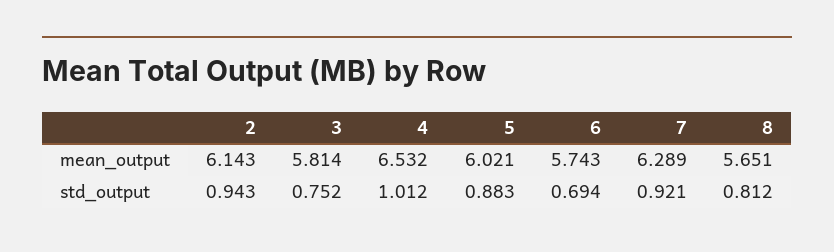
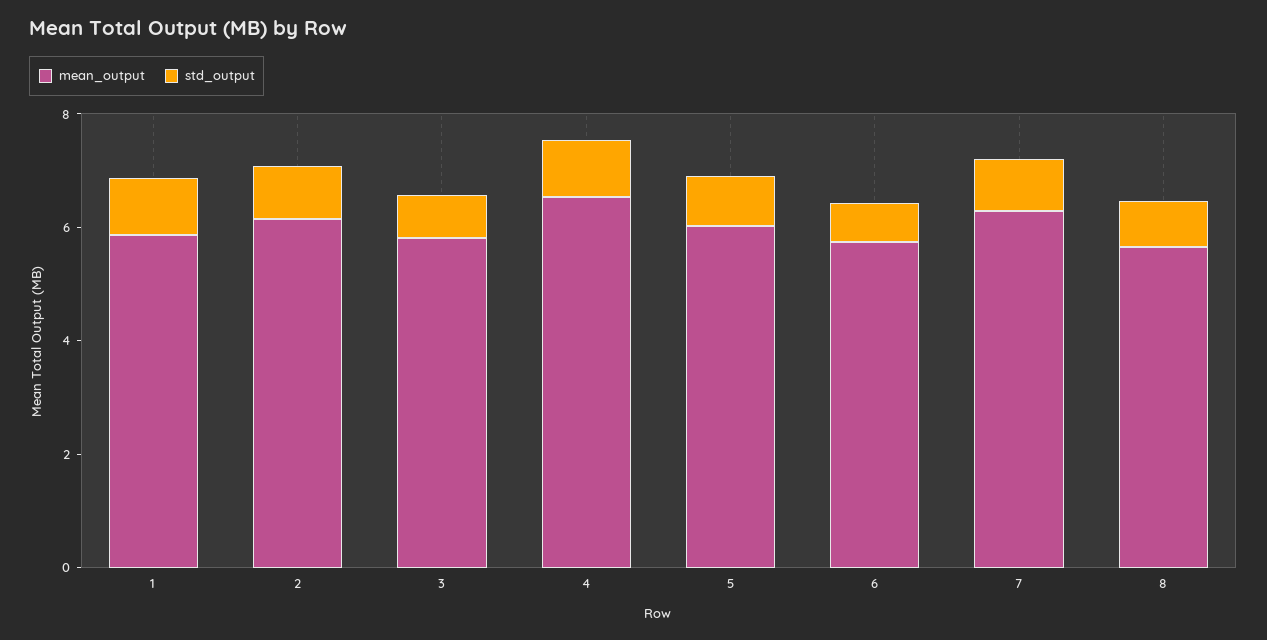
mean_output, 1: none -> 6
std_output, 1: none -> 1

